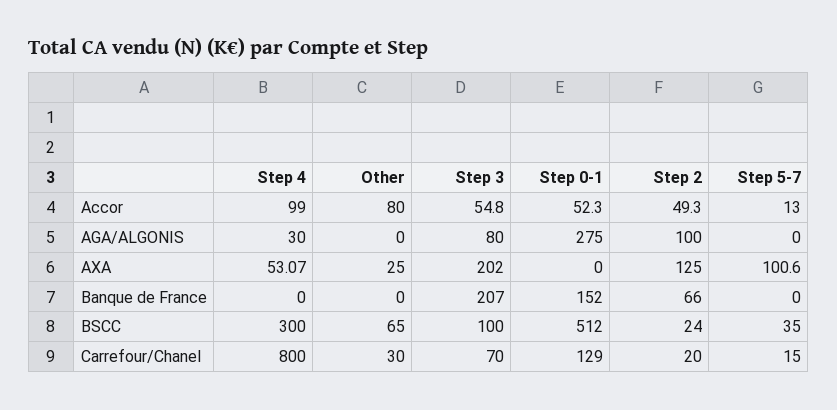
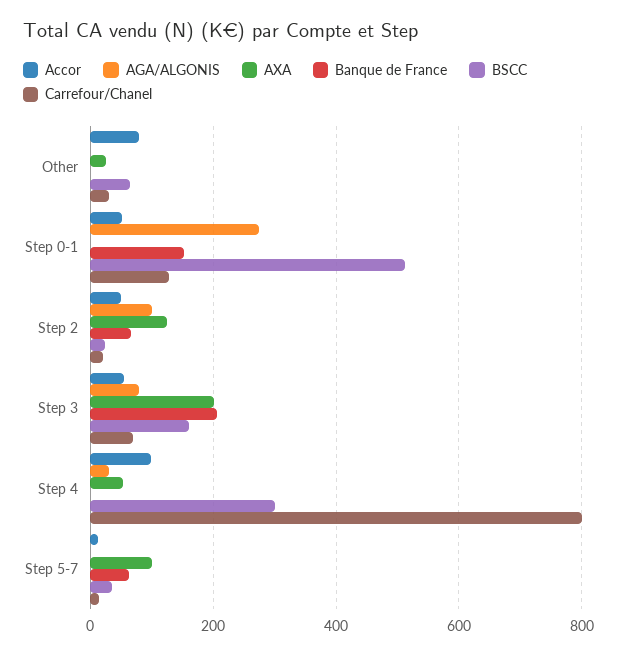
Banque de France, Step 5-7: 0 -> 60
BSCC, Step 3: 100 -> 160

